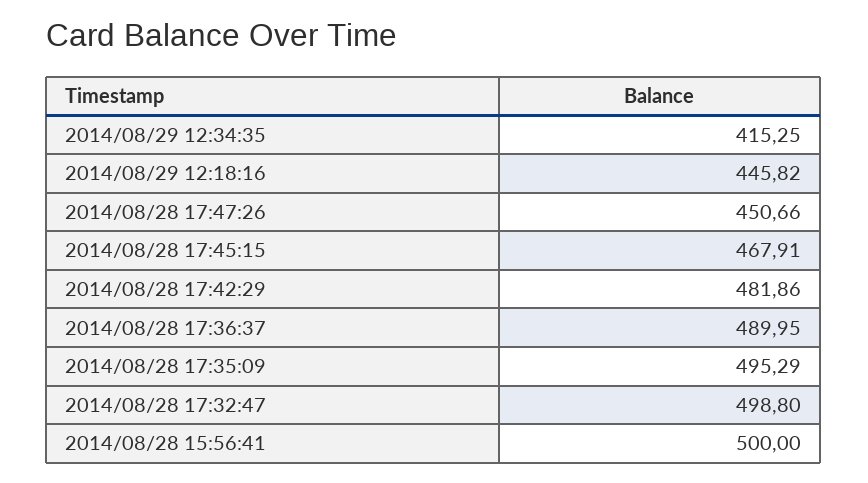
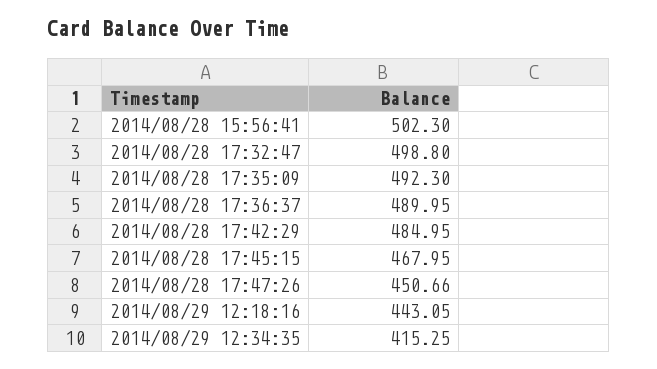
2014/08/29 12:18:16: 445.82 -> 443.05
2014/08/28 17:45:15: 467.91 -> 467.95
2014/08/28 17:42:29: 481.86 -> 484.95
2014/08/28 17:35:09: 495.29 -> 492.3
2014/08/28 15:56:41: 500 -> 502.3

